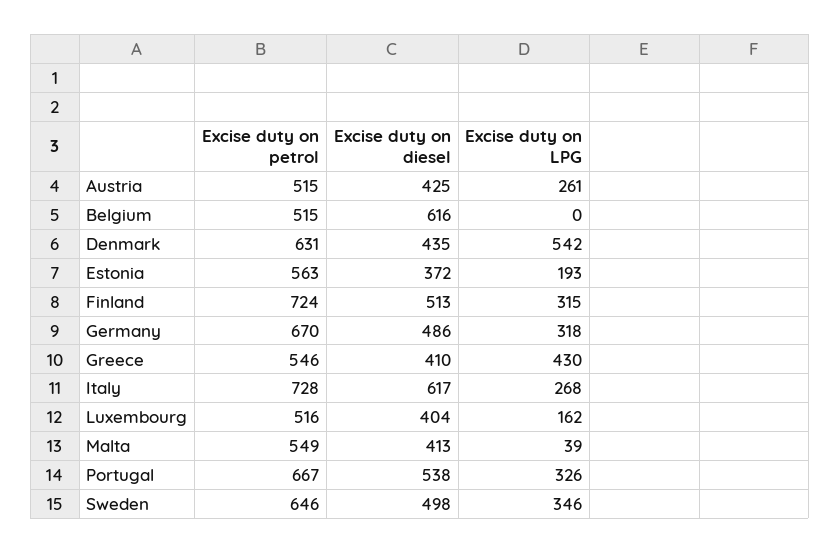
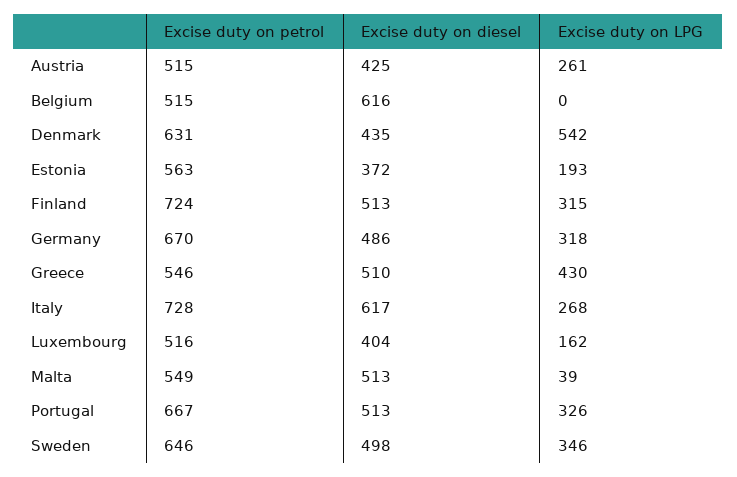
Excise duty on diesel, Greece: 410 -> 510
Excise duty on diesel, Malta: 413 -> 513
Excise duty on diesel, Portugal: 538 -> 513

